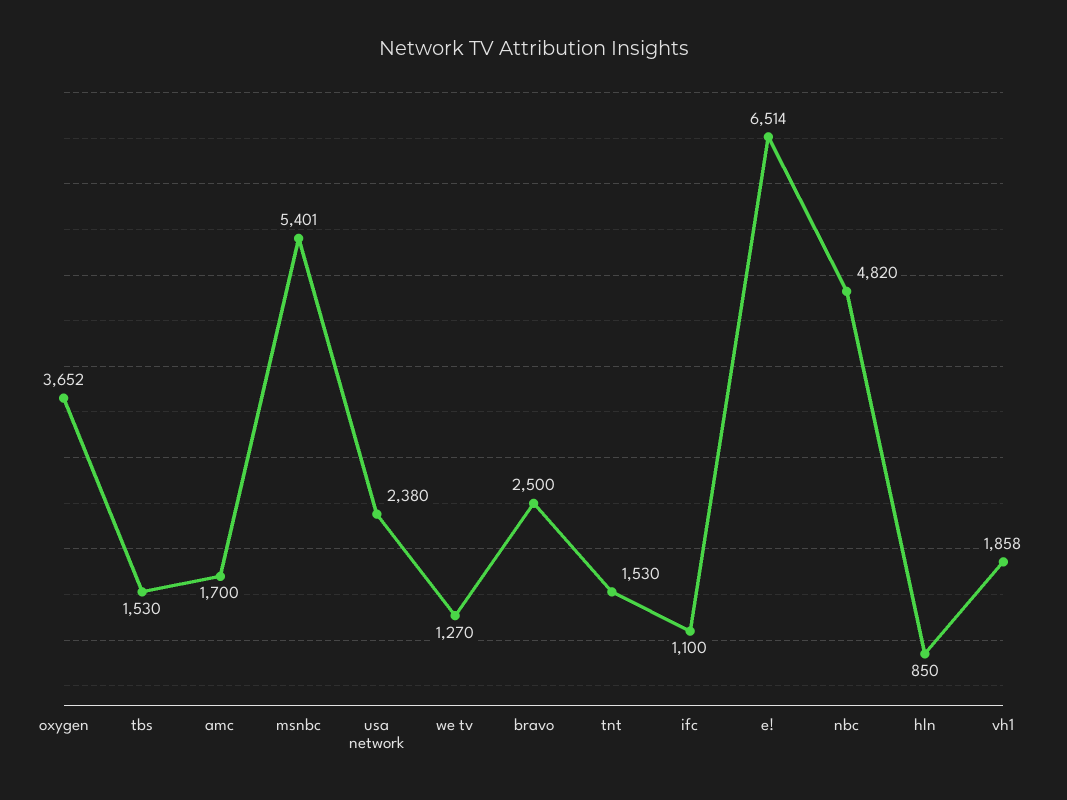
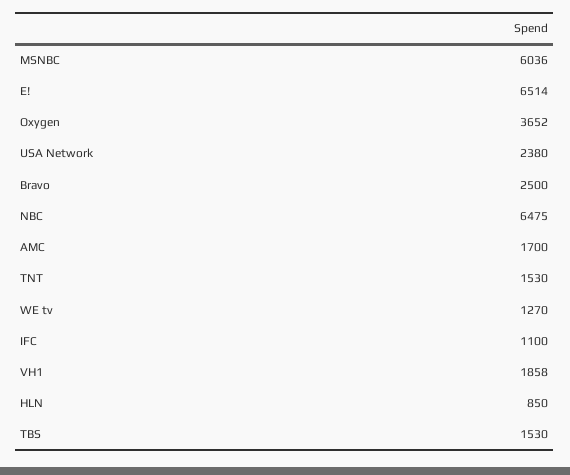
msnbc: 5401 -> 6036
nbc: 4820 -> 6475

